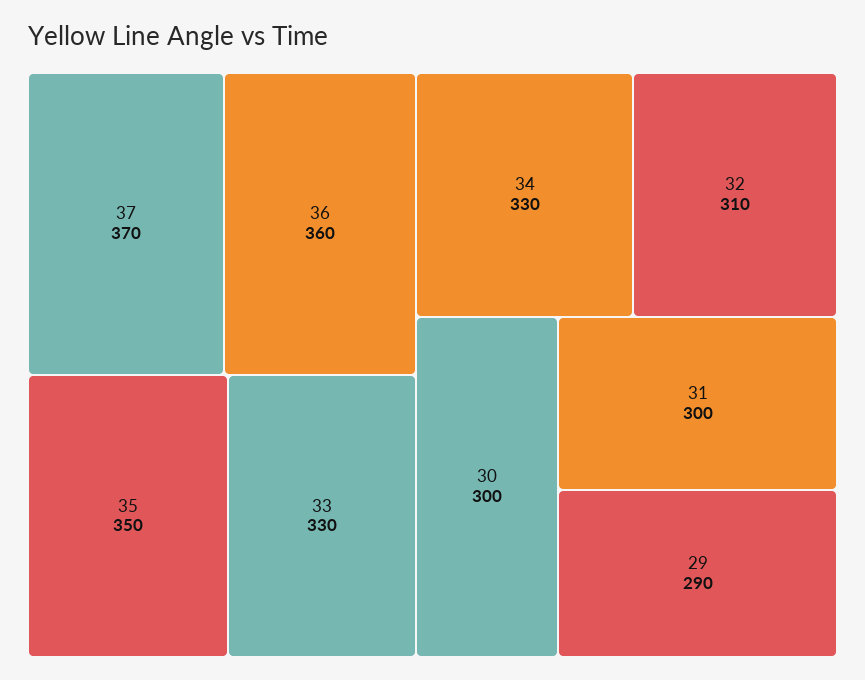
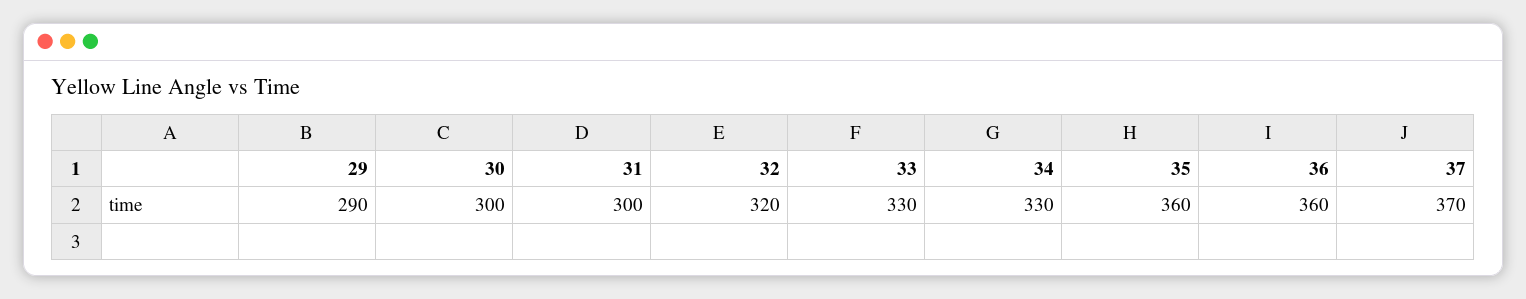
35: 350 -> 360
32: 310 -> 320

